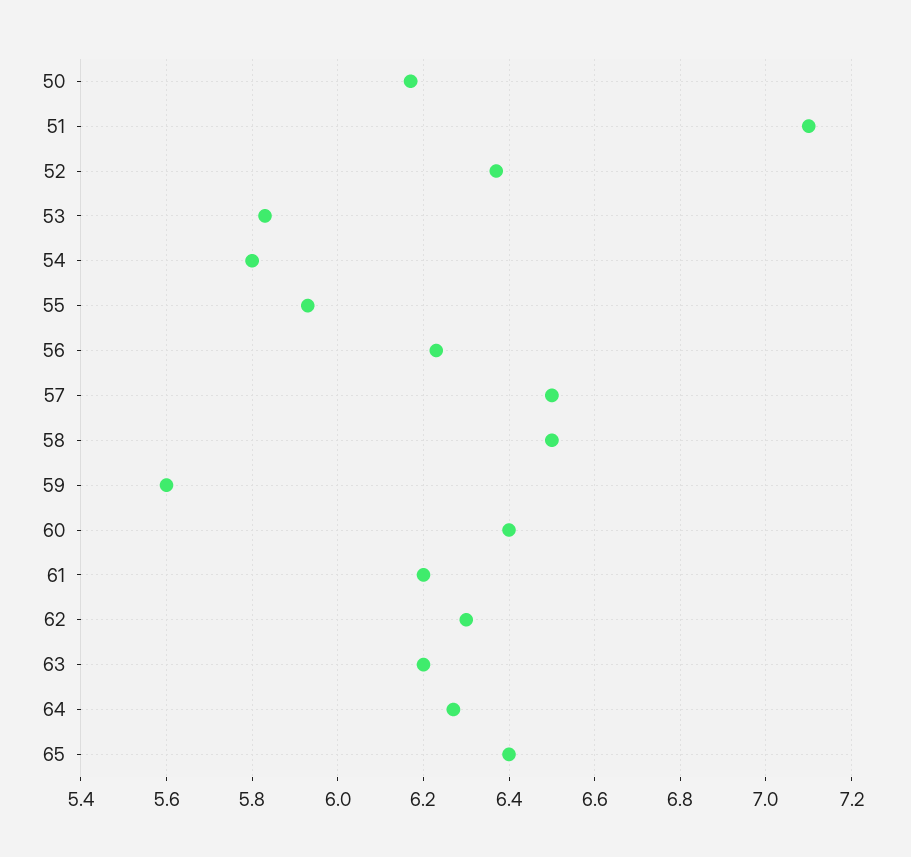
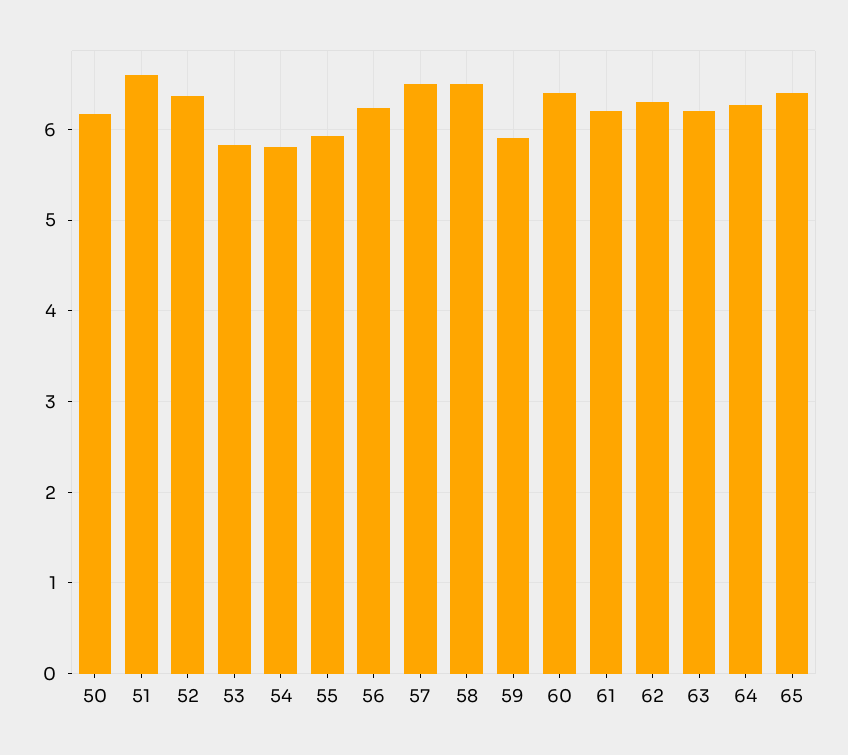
51: 7.1 -> 6.6
59: 5.6 -> 5.9

